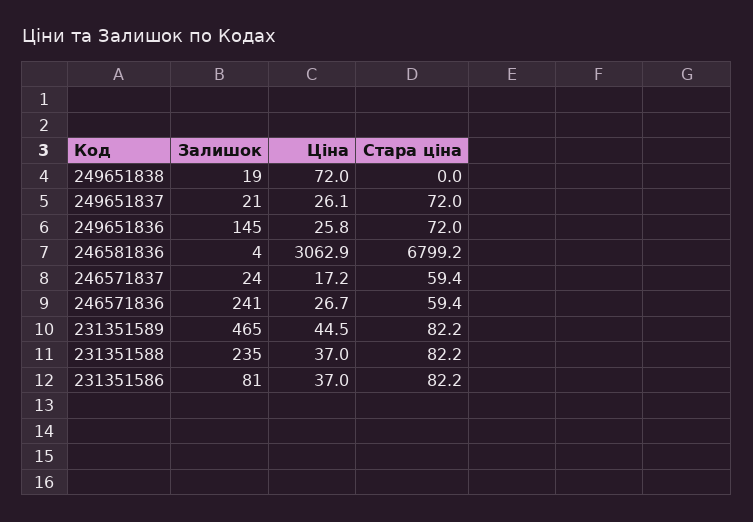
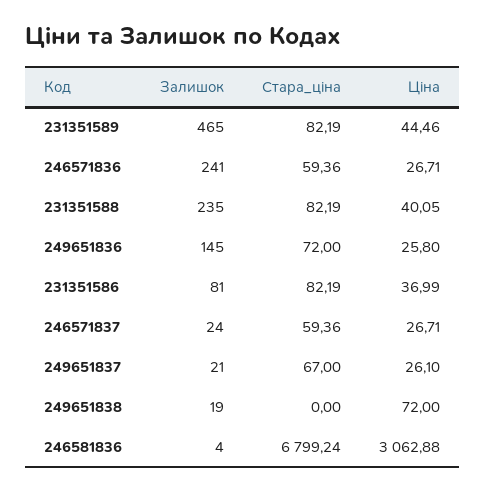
Стара ціна, 249651837: 72 -> 67
Ціна, 246571837: 17.2 -> 26.71
Ціна, 231351588: 37 -> 40.05

